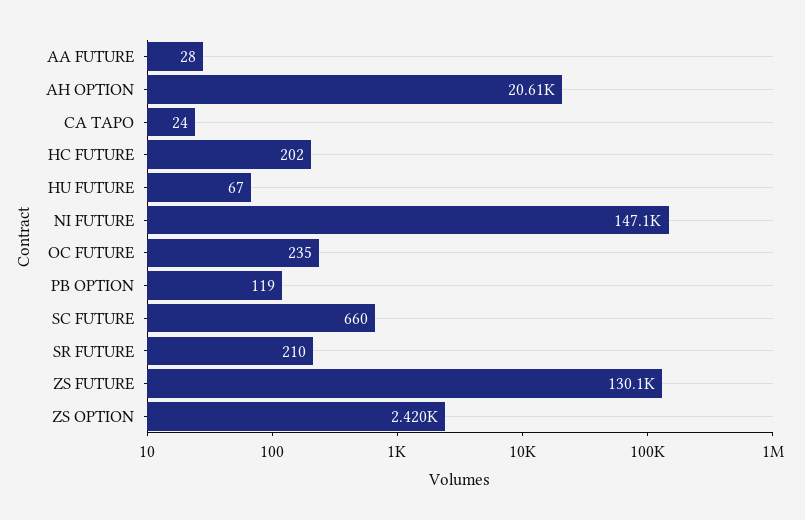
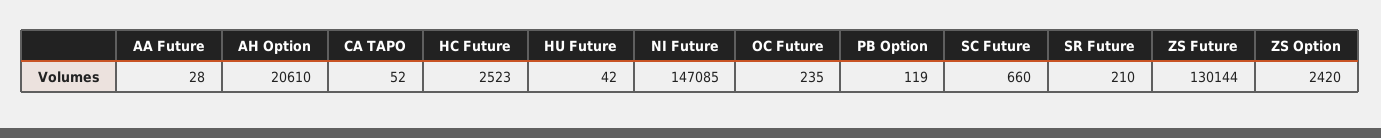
CA TAPO: 24 -> 52
HC FUTURE: 202 -> 2523
HU FUTURE: 67 -> 42

